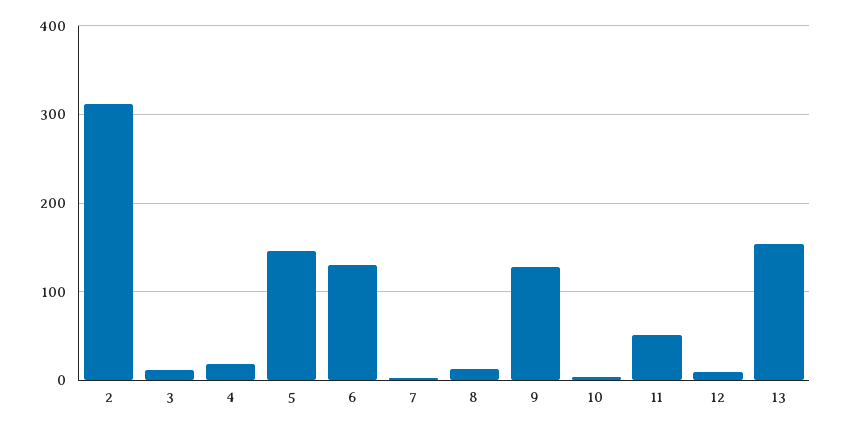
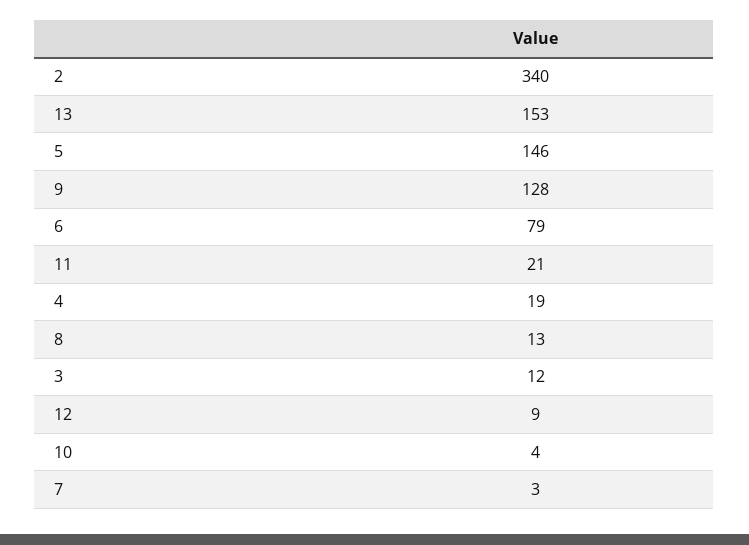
2: 310 -> 340
6: 130 -> 79
11: 50 -> 21

